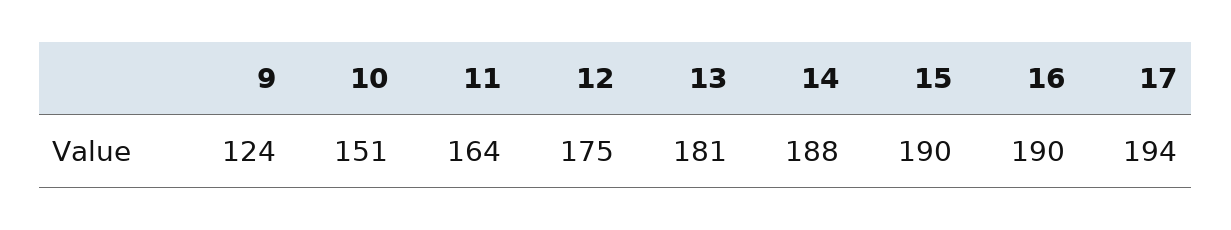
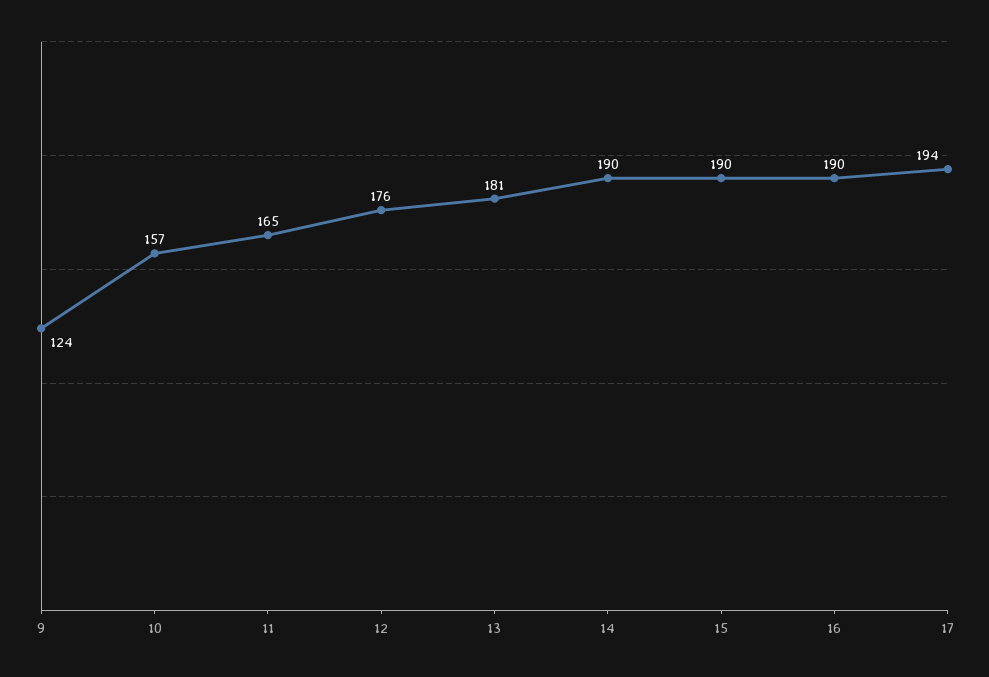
10: 151 -> 157
11: 164 -> 165
12: 175 -> 176
14: 188 -> 190

